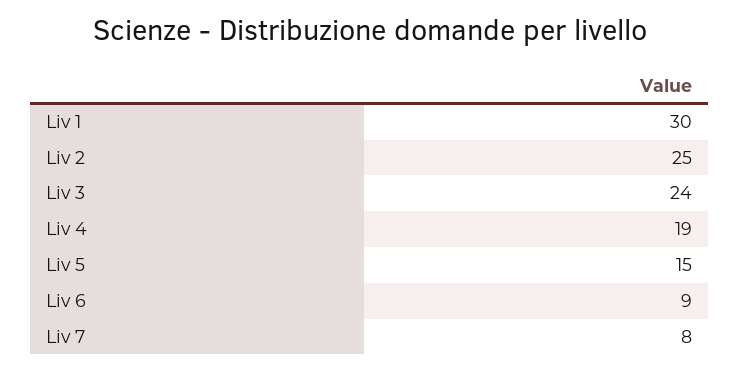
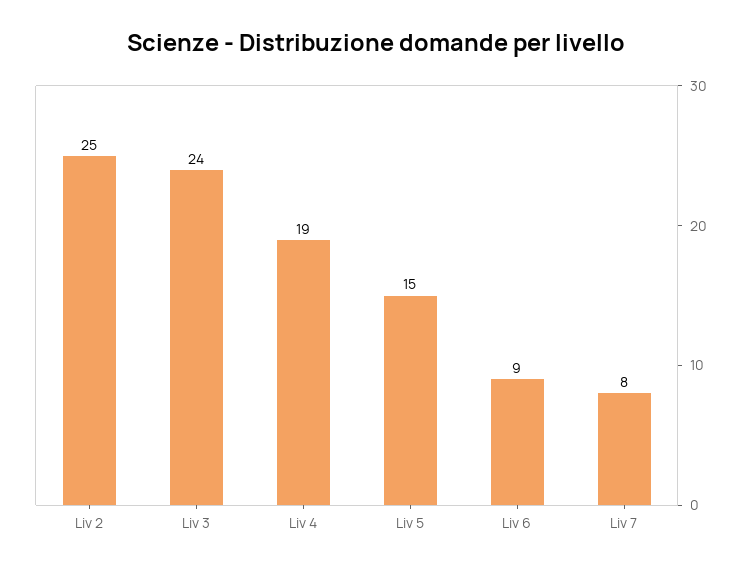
Liv 1: 30 -> none

